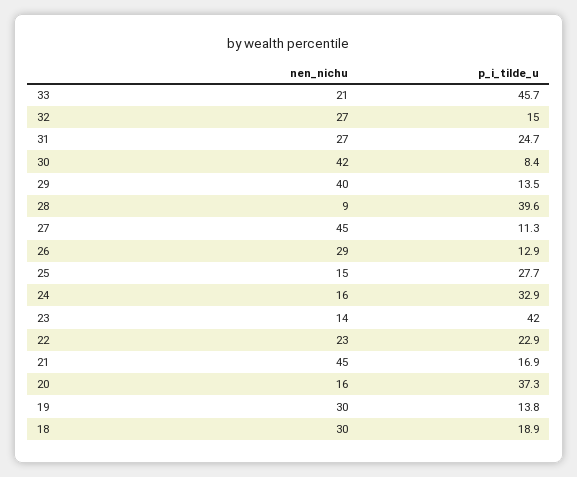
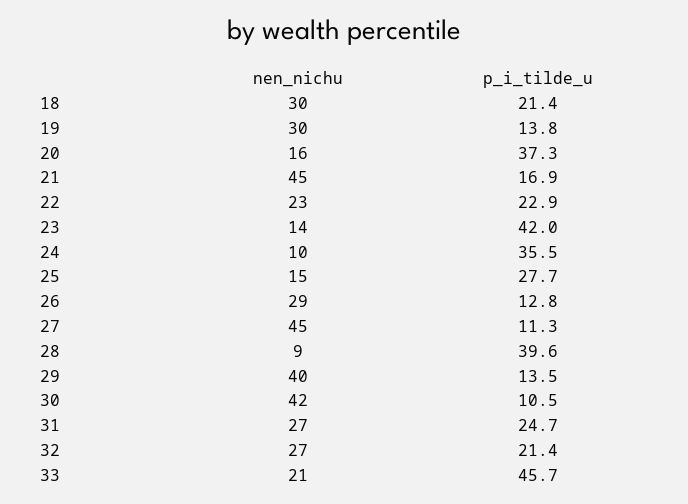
p_i_tilde_u, 32: 15 -> 21.4
p_i_tilde_u, 30: 8.4 -> 10.5
p_i_tilde_u, 26: 12.9 -> 12.8
nen_nichu, 24: 16 -> 10
p_i_tilde_u, 24: 32.9 -> 35.5
p_i_tilde_u, 18: 18.9 -> 21.4

